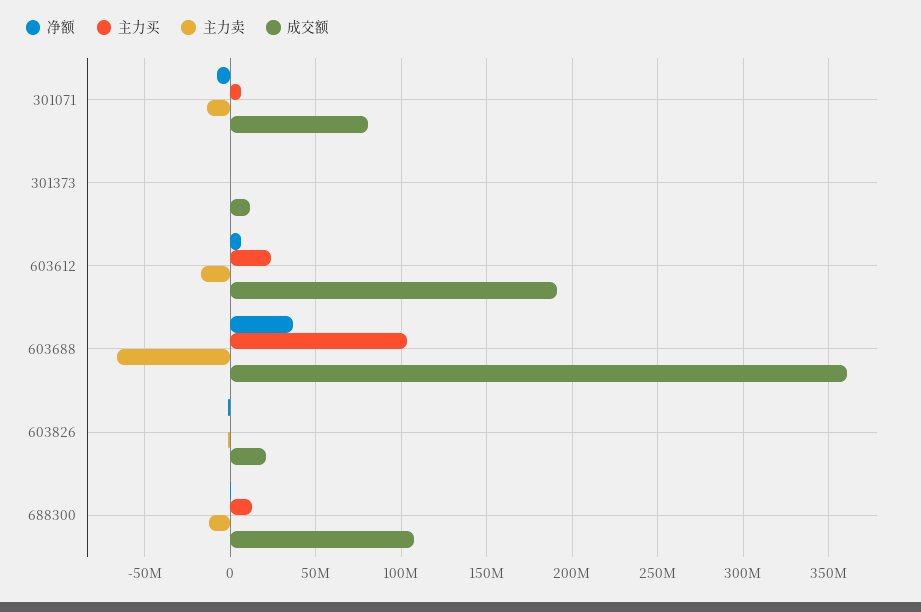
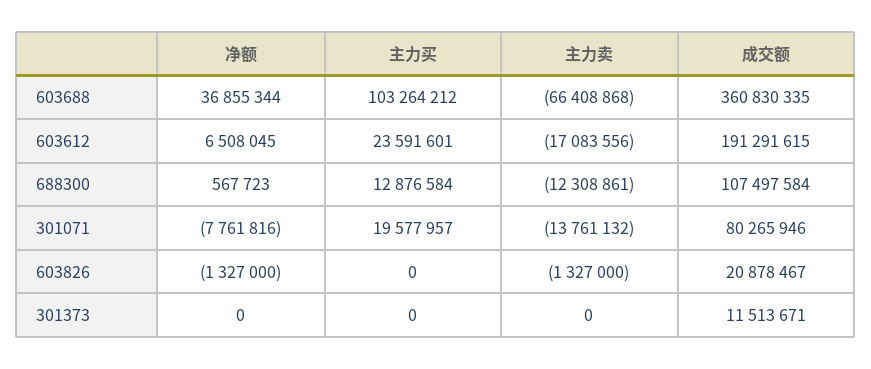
主力买, 301071: 5000000 -> 19577957

